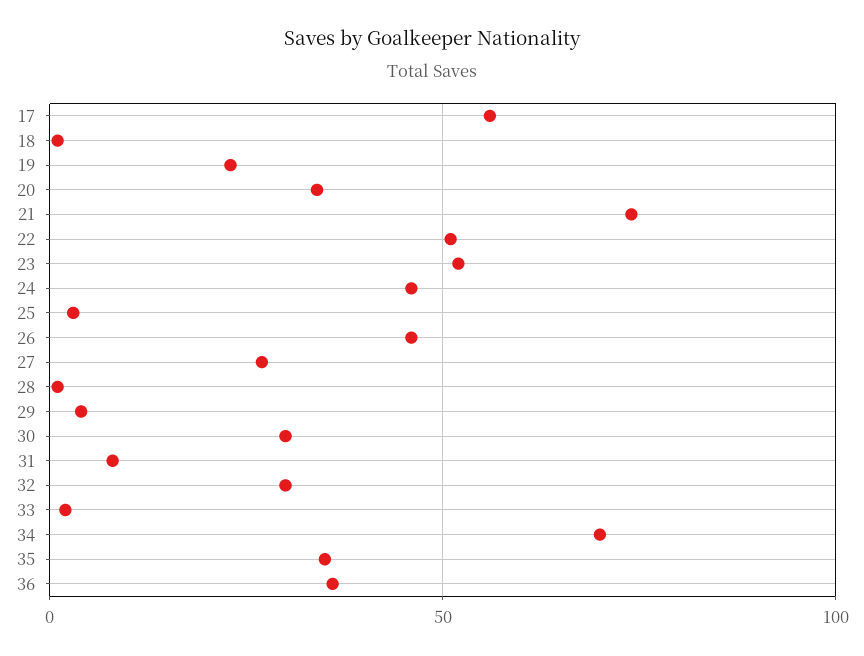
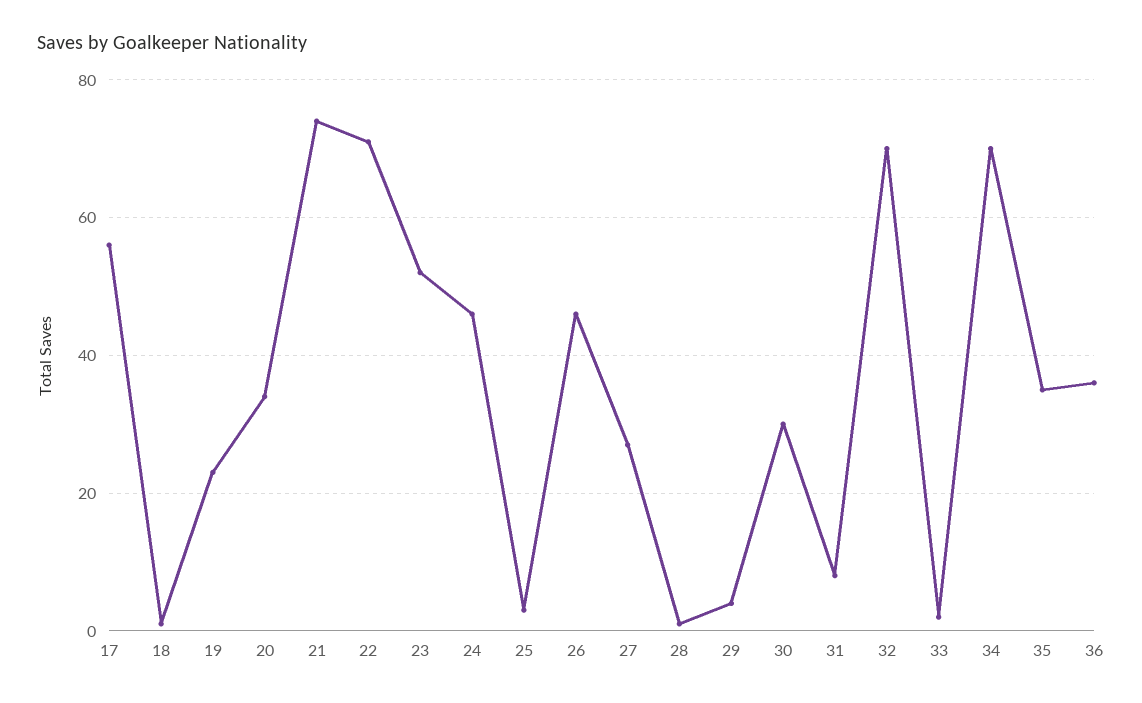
22: 50 -> 70
32: 30 -> 70

